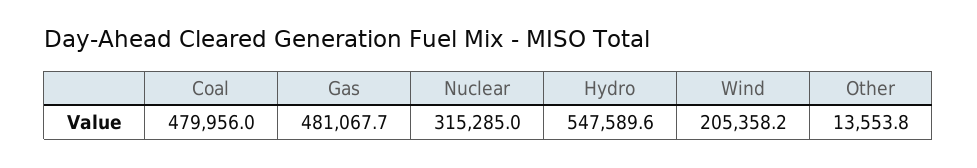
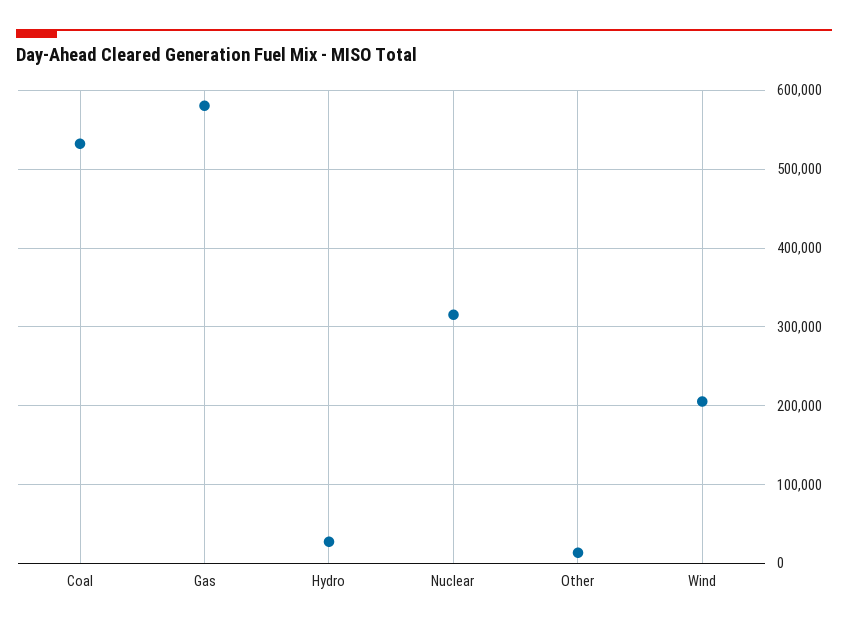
Coal: 479956 -> 530000
Gas: 481067.7 -> 580000
Hydro: 547589.6 -> 30000

